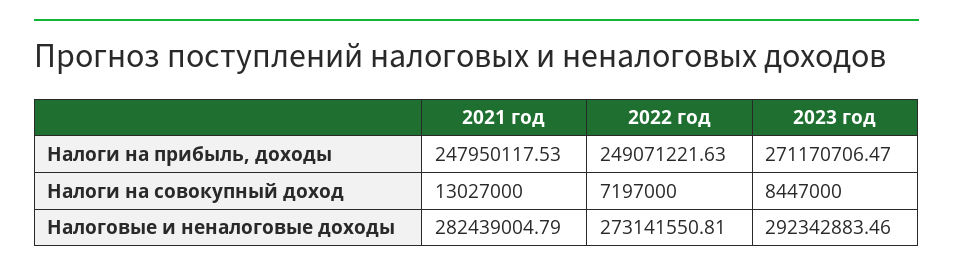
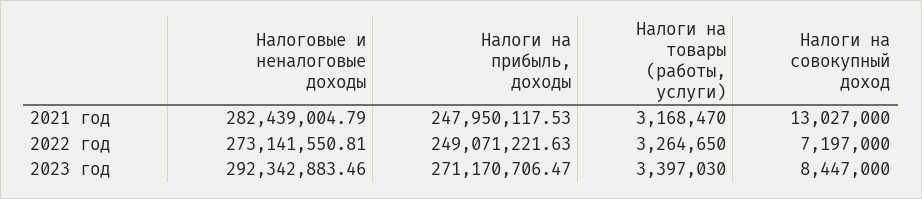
2021 год, Налоги на товары (работы, услуги): none -> 3168470
2022 год, Налоги на товары (работы, услуги): none -> 3264650
2023 год, Налоги на товары (работы, услуги): none -> 3397030

